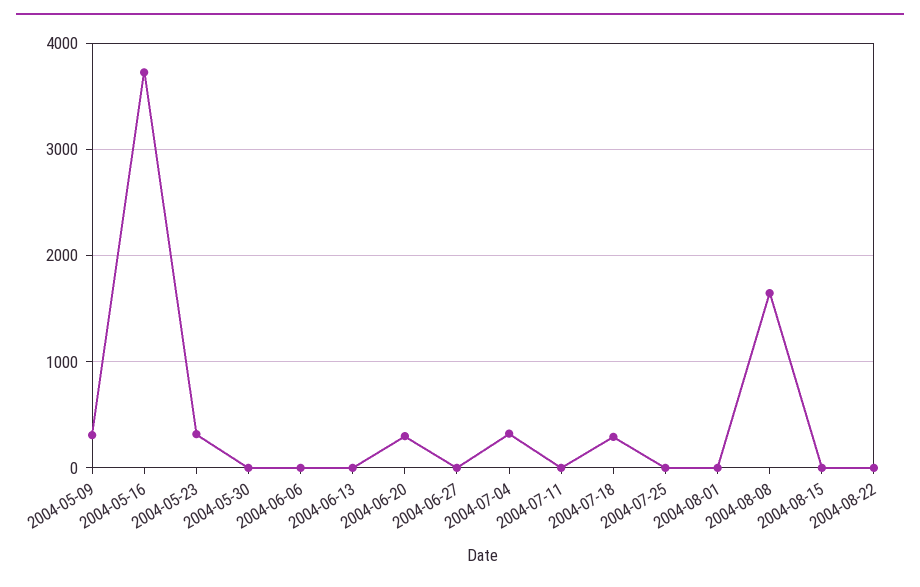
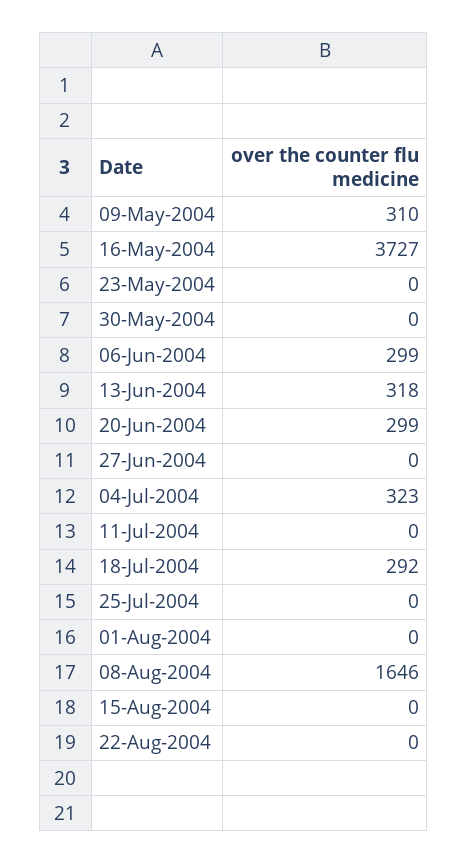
2004-05-23: 300 -> 0
2004-06-06: 0 -> 299
2004-06-13: 0 -> 318

